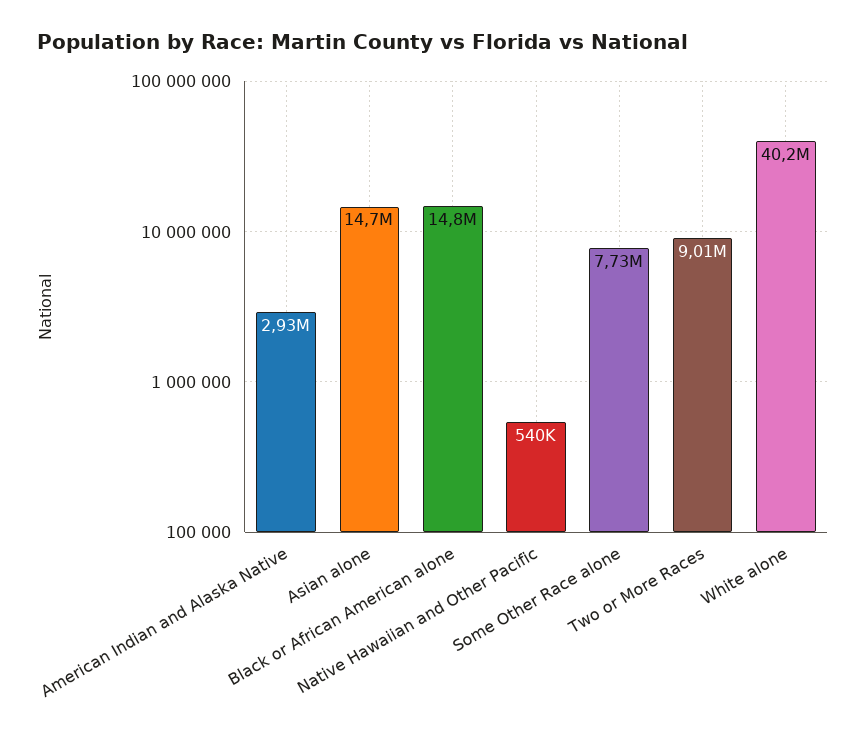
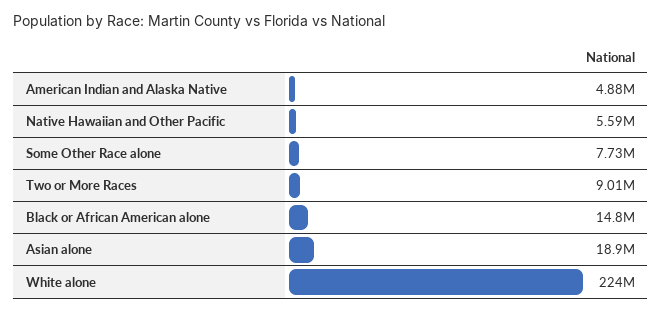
American Indian and Alaska Native: 2930000 -> 4880000
Asian alone: 14700000 -> 18900000
Native Hawaiian and Other Pacific: 540000 -> 5590000
White alone: 40200000 -> 224000000

